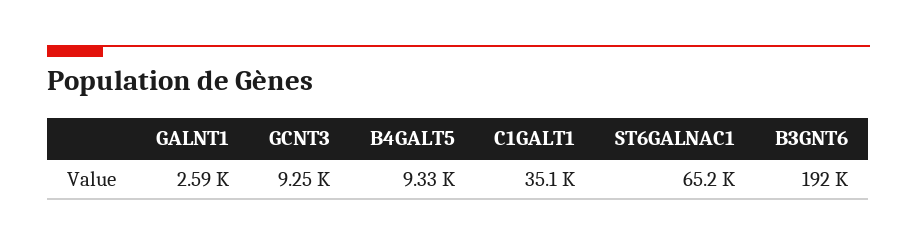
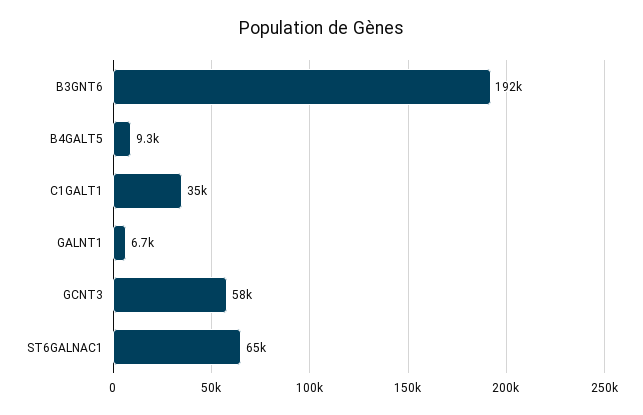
GALNT1: 2590 -> 6700
GCNT3: 9250 -> 58000

